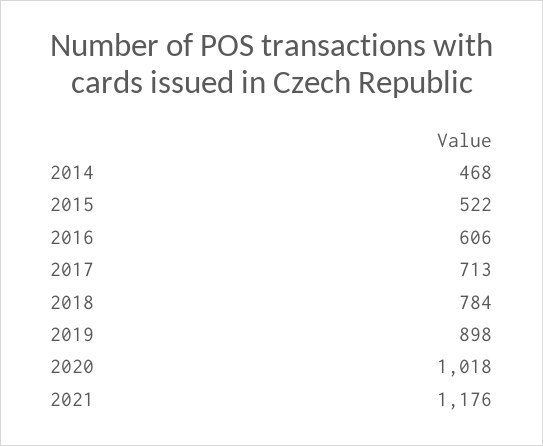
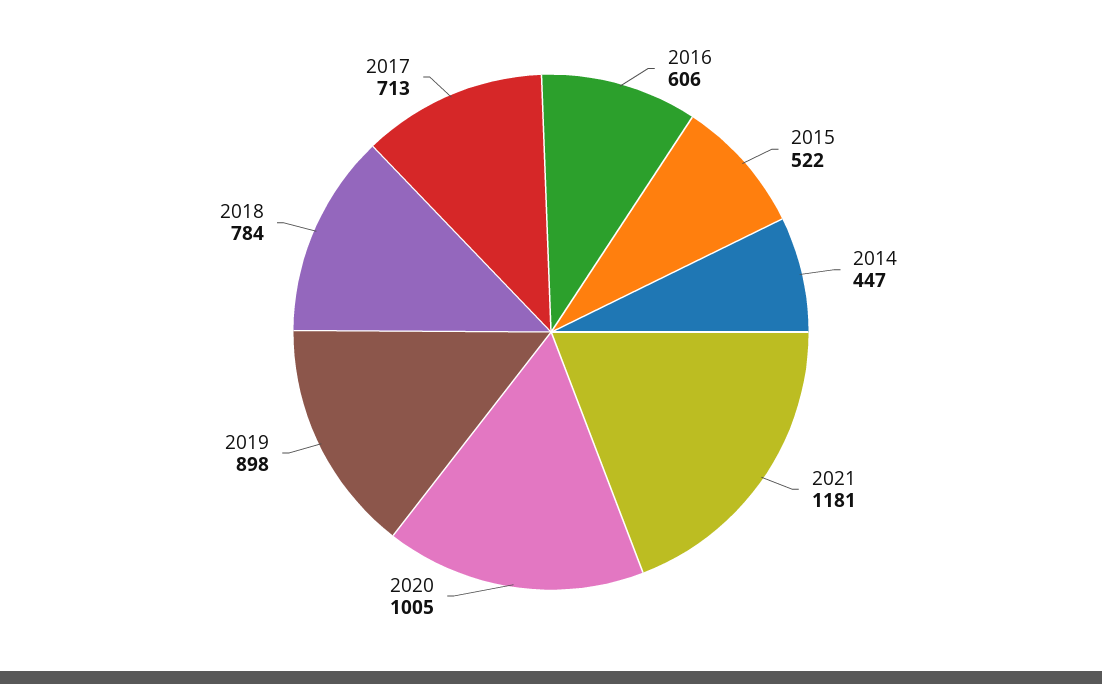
2014: 468 -> 447
2020: 1018 -> 1005
2021: 1176 -> 1181

